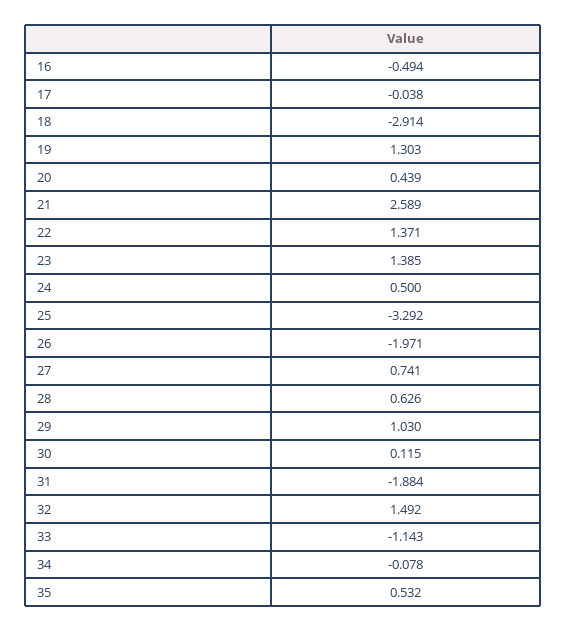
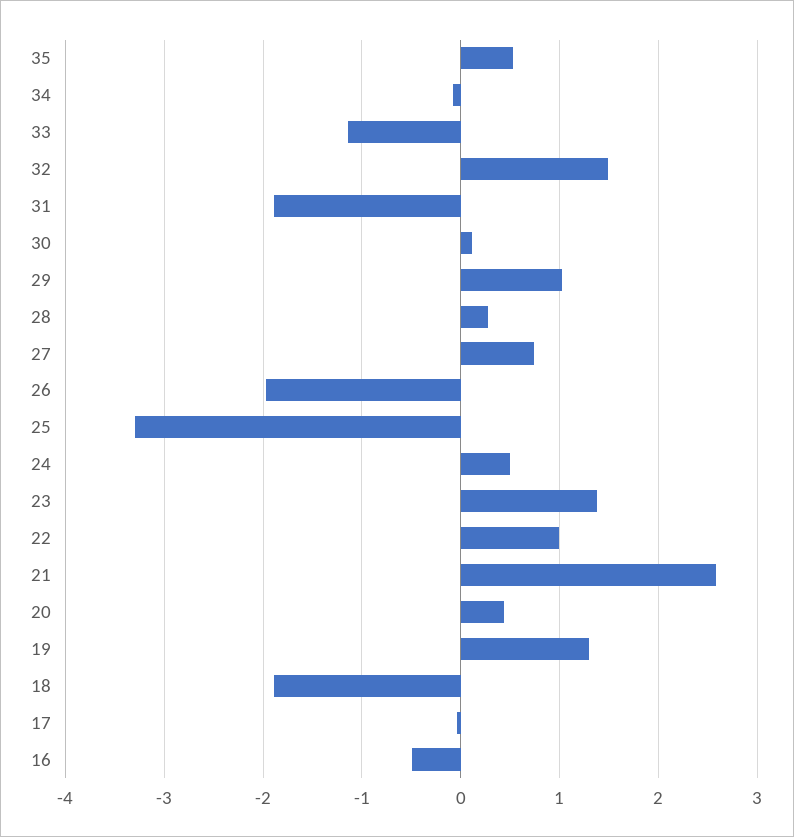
18: -2.914 -> -1.9
22: 1.371 -> 1
28: 0.626 -> 0.3

